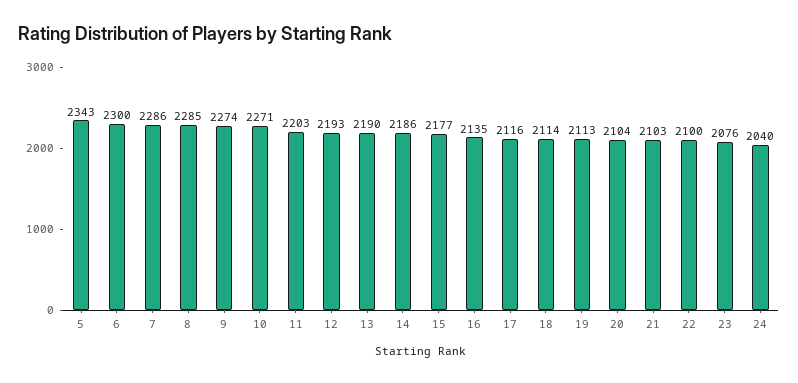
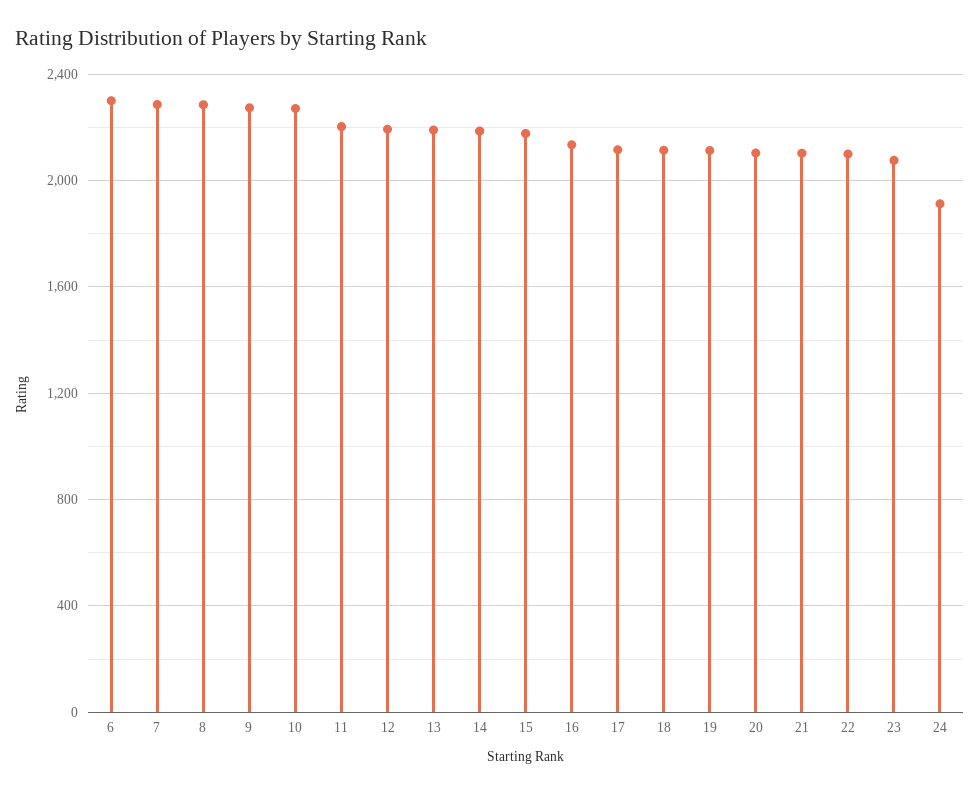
5: 2343 -> none
24: 2040 -> 1900

